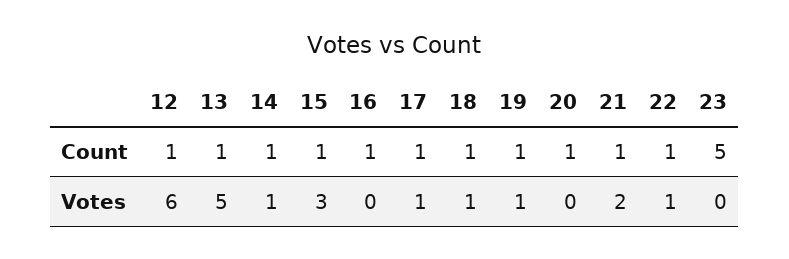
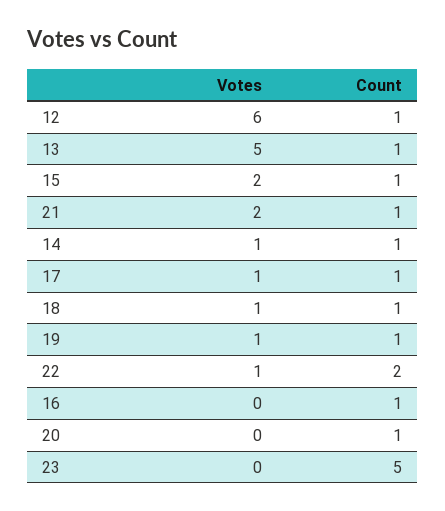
22, Count: 1 -> 2
15, Votes: 3 -> 2

